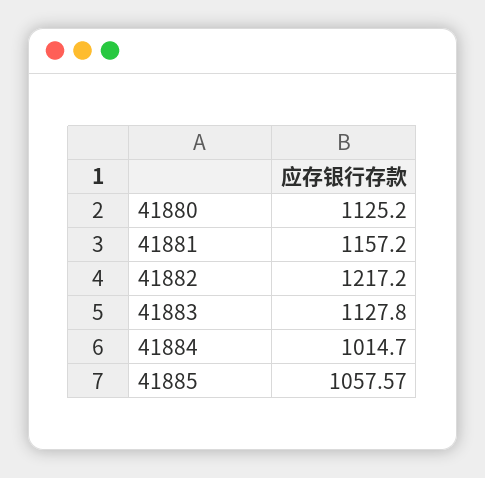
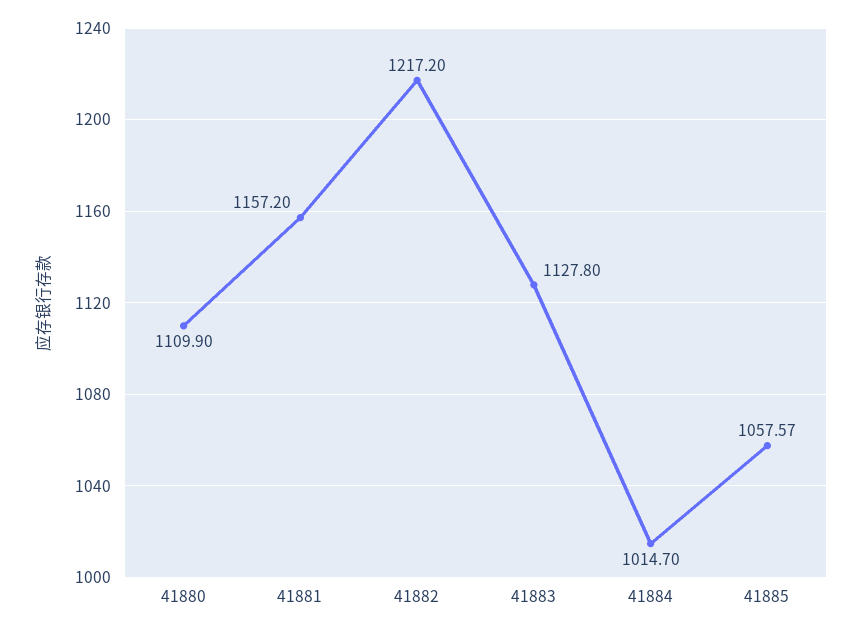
41880: 1125.2 -> 1109.9

